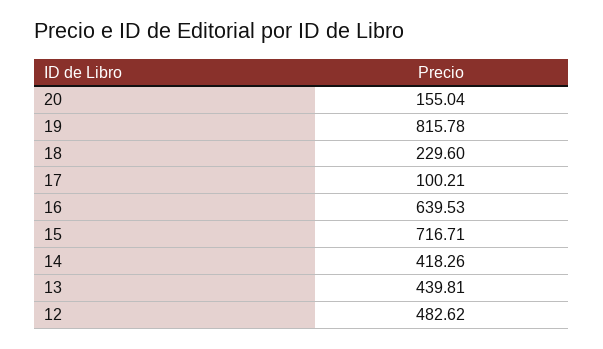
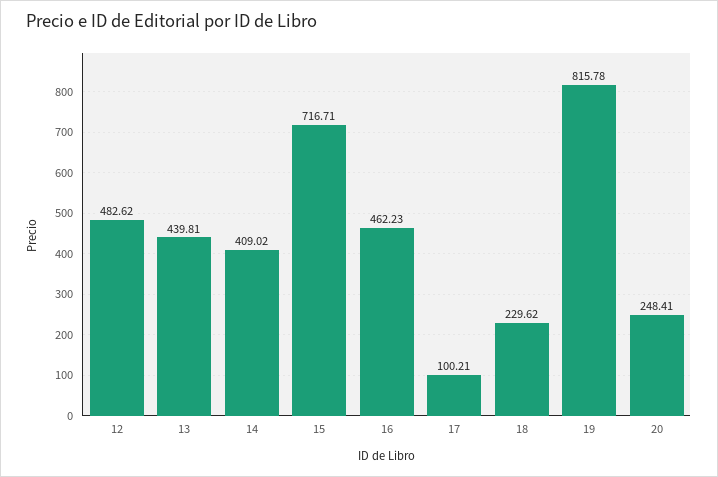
20: 155.04 -> 248.41
18: 229.6 -> 229.62
16: 639.53 -> 462.23
14: 418.26 -> 409.02

